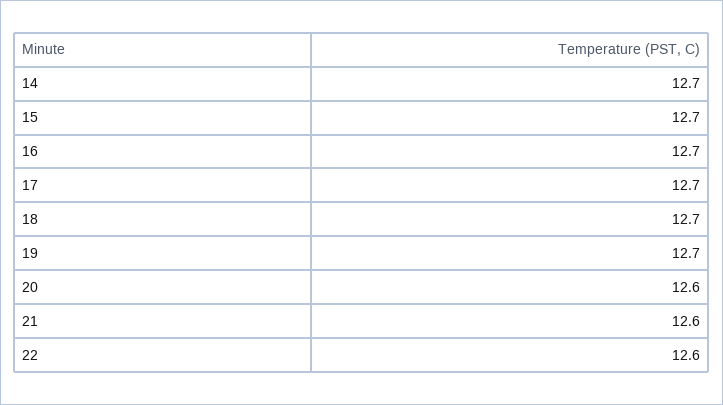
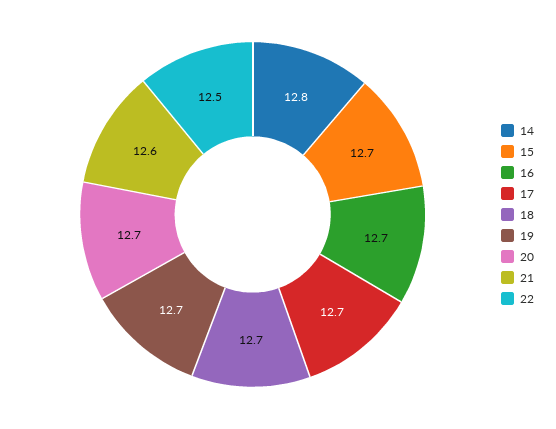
14: 12.7 -> 12.8
20: 12.6 -> 12.7
22: 12.6 -> 12.5

